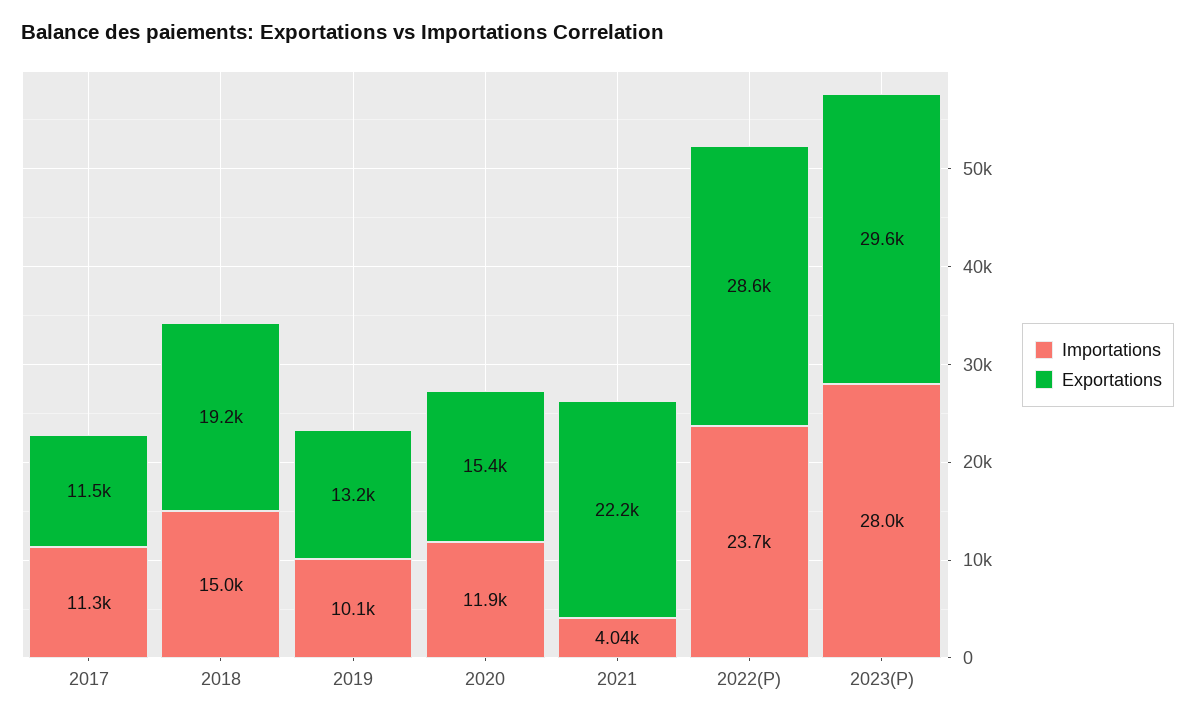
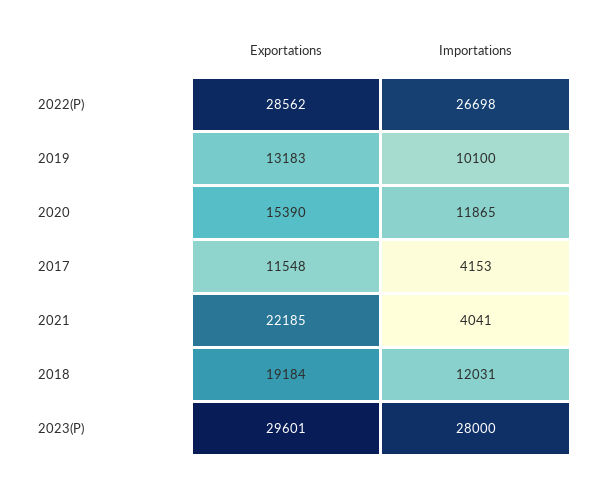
Importations, 2017: 11300 -> 4153
Importations, 2018: 15000 -> 12031
Importations, 2022(P): 23700 -> 26698

